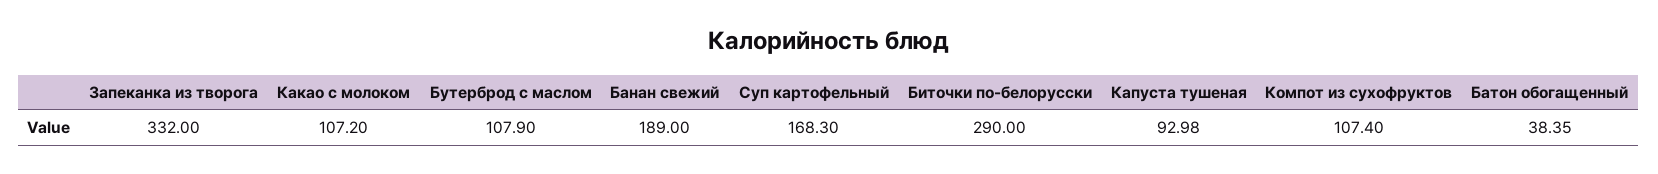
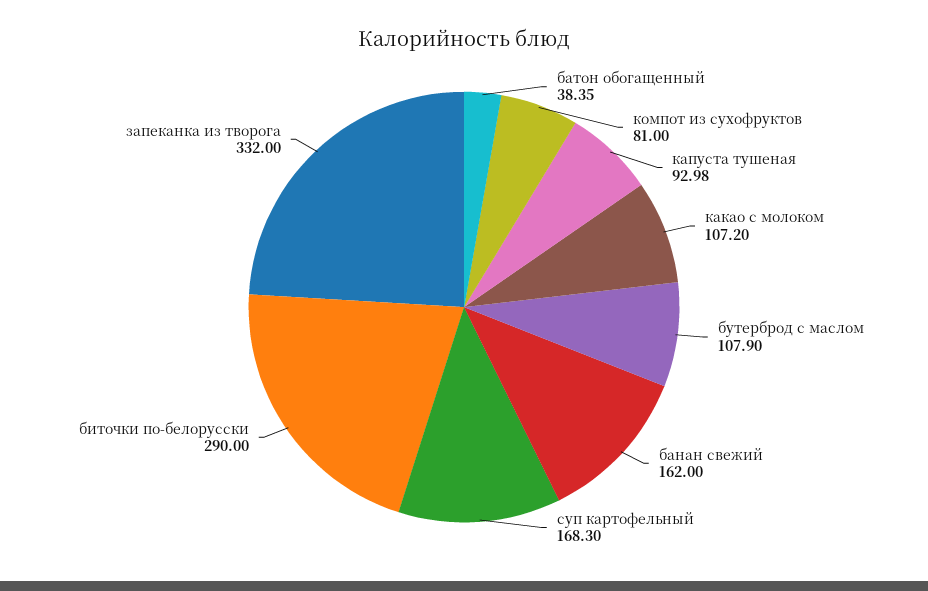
Банан свежий: 189 -> 162
Компот из сухофруктов: 107.4 -> 81

